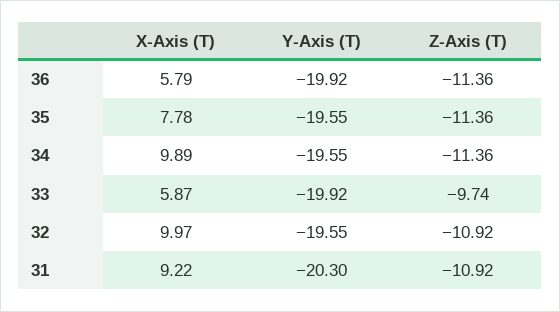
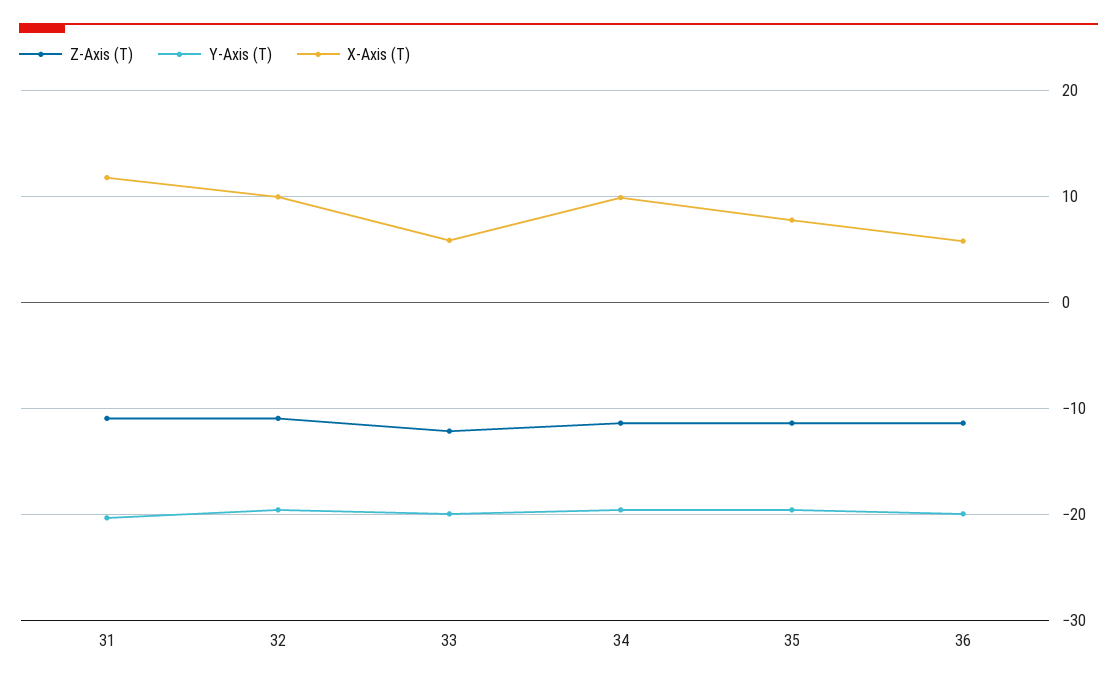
Z-Axis (T), 33: -9.74 -> -12
X-Axis (T), 31: 9.22 -> 12

